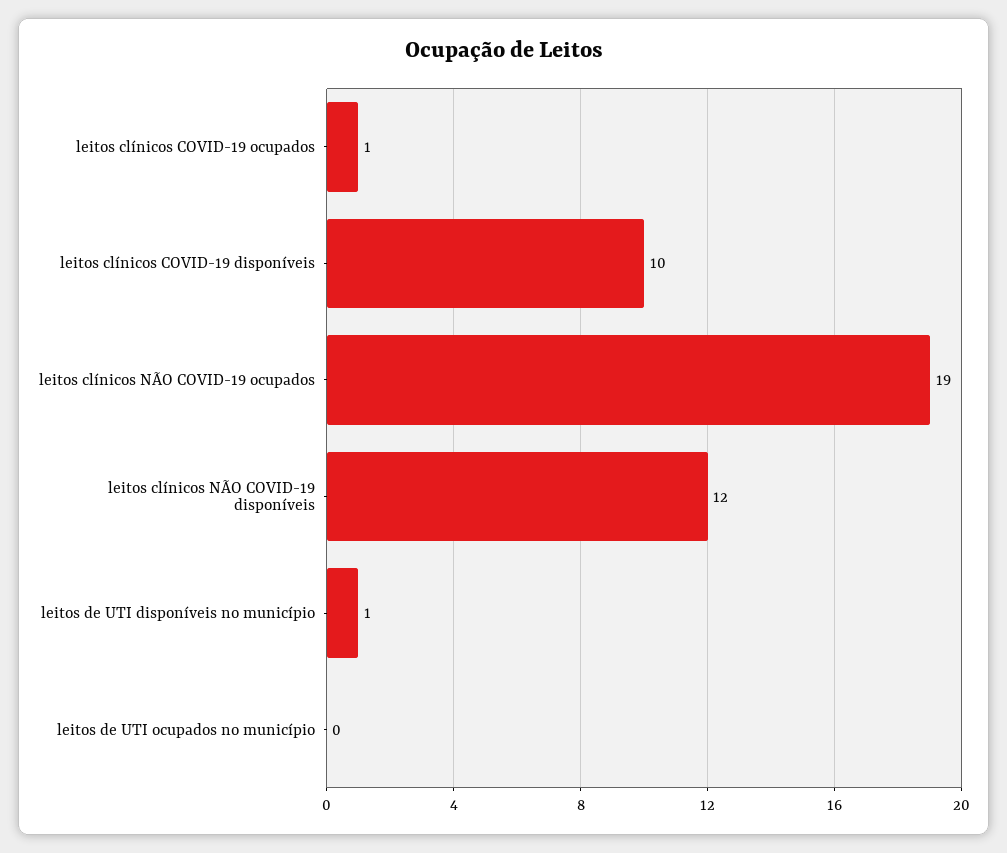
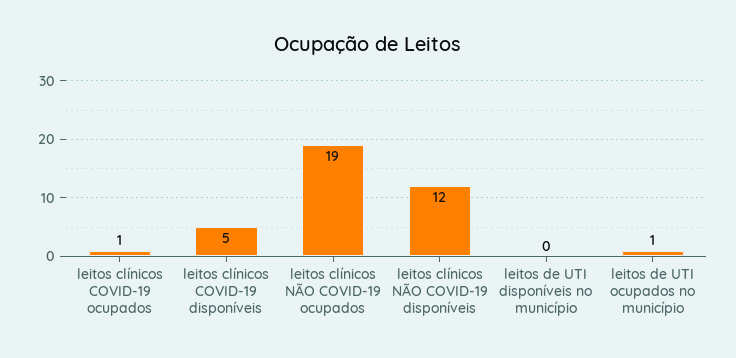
leitos clínicos COVID-19 disponíveis: 10 -> 5
leitos de UTI disponíveis no município: 1 -> 0
leitos de UTI ocupados no município: 0 -> 1

